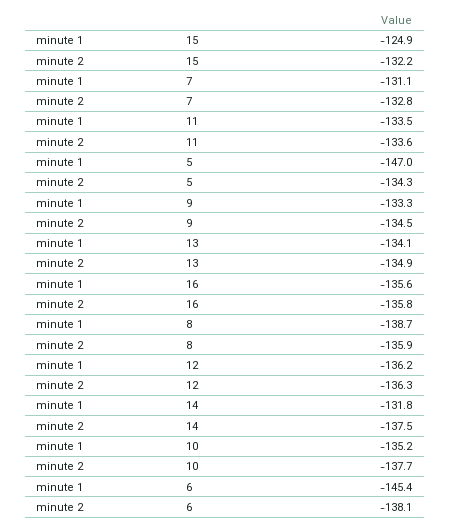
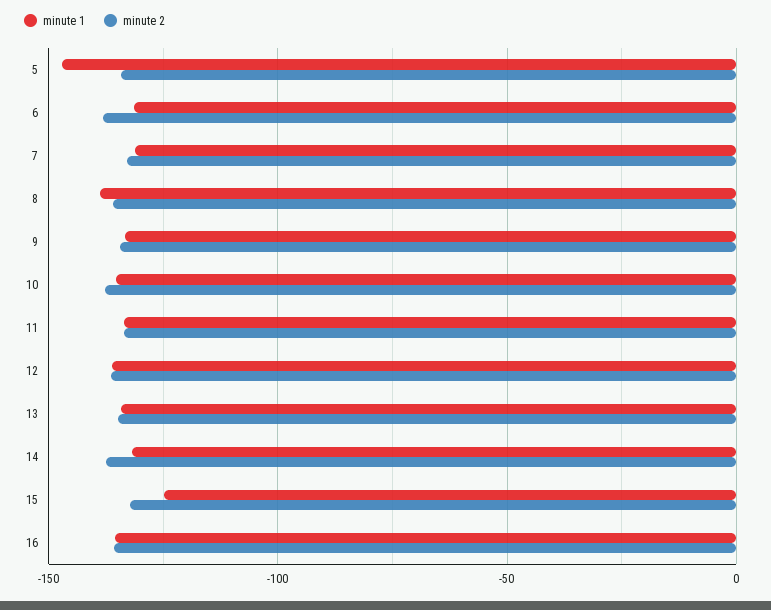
minute 1, 6: -145.4 -> -130

